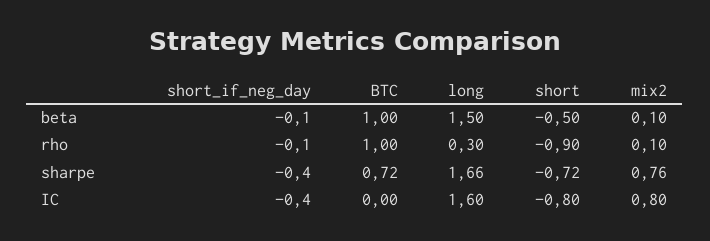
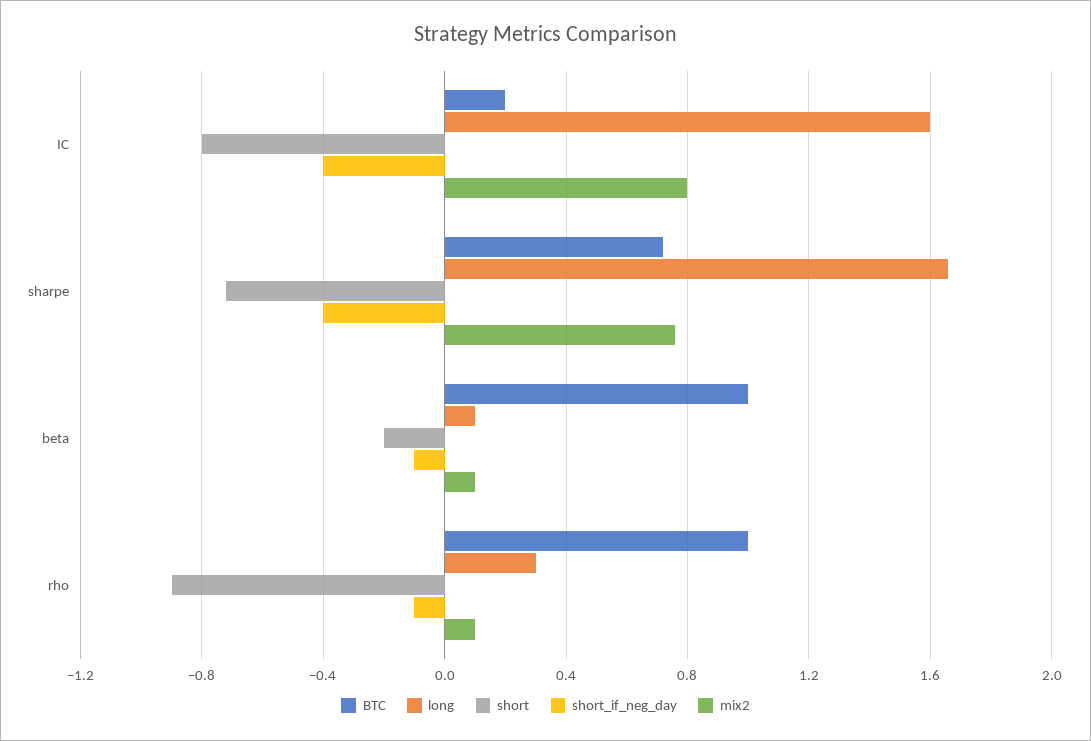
long, beta: 1.5 -> 0.1
short, beta: -0.5 -> -0.2
BTC, IC: 0 -> 0.2

